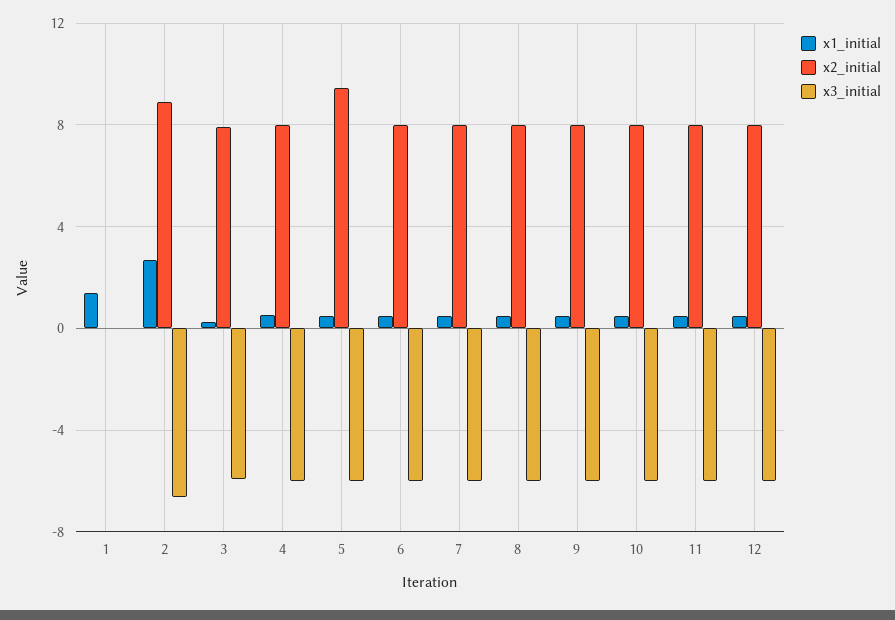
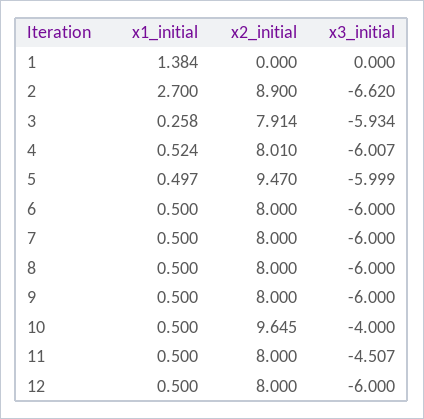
x2_initial, 10: 8 -> 9.645
x3_initial, 10: -6 -> -4
x3_initial, 11: -6 -> -4.507

